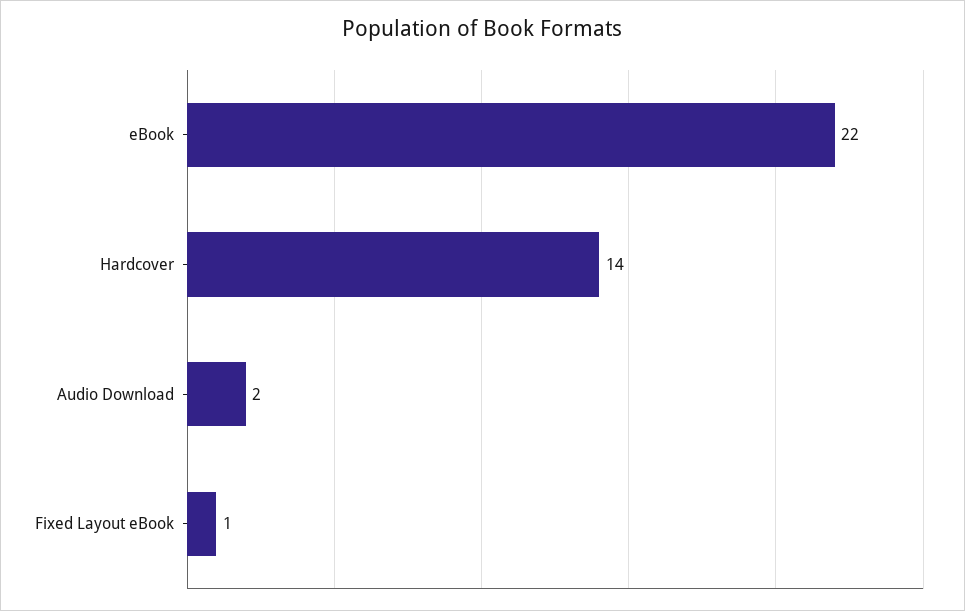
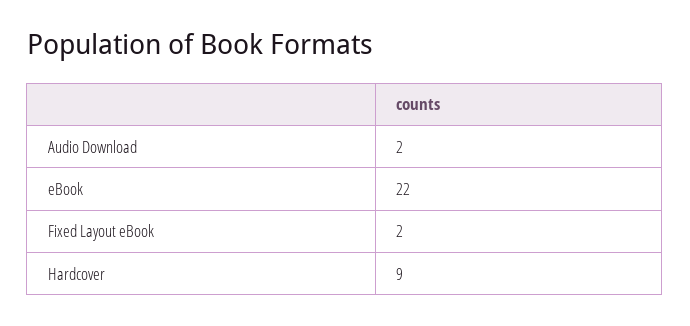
Hardcover: 14 -> 9
Fixed Layout eBook: 1 -> 2

